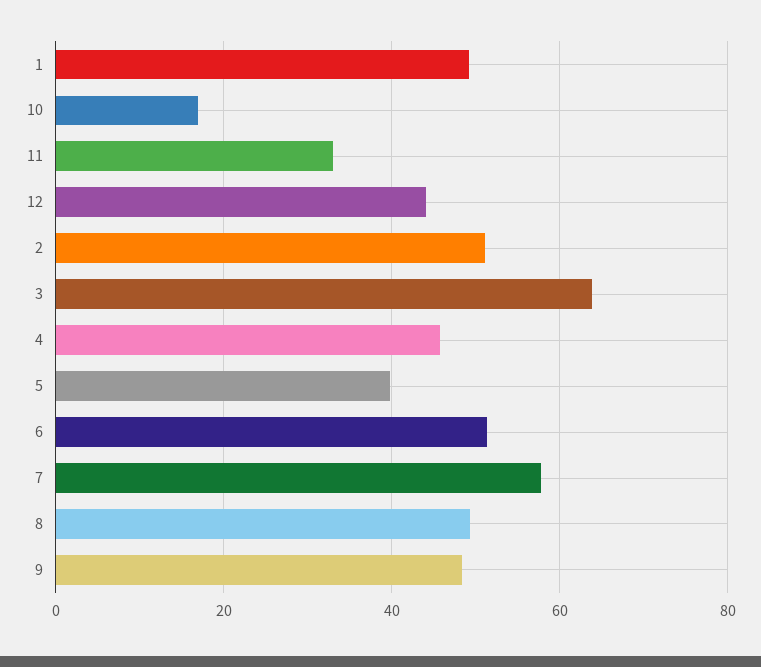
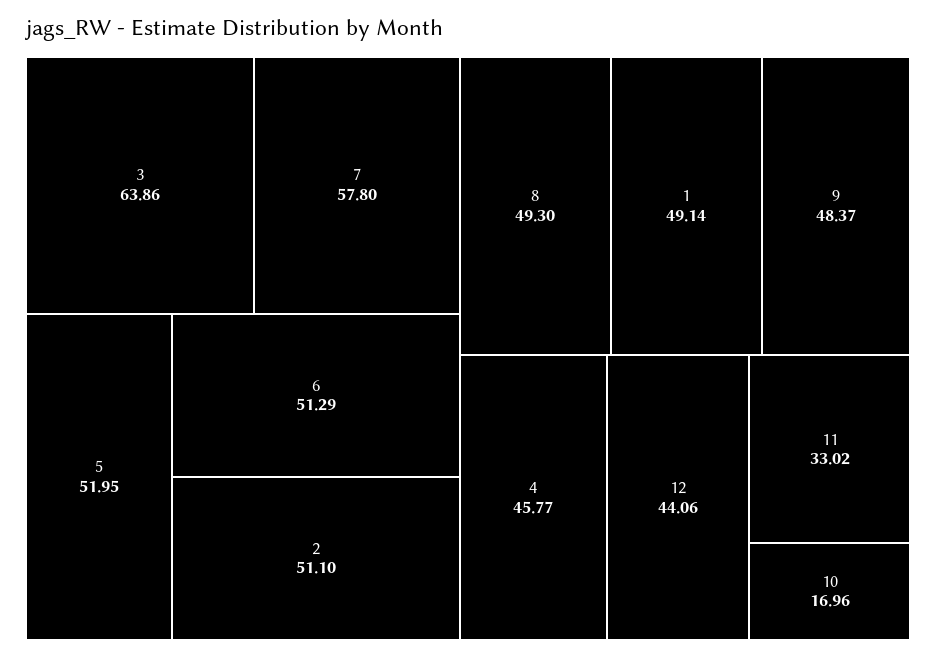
5: 40 -> 51.95

